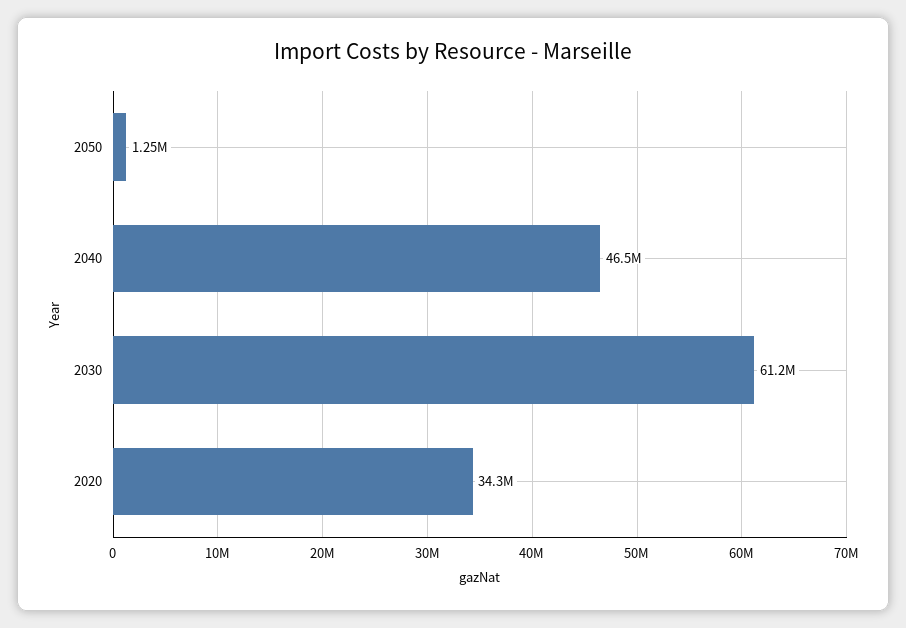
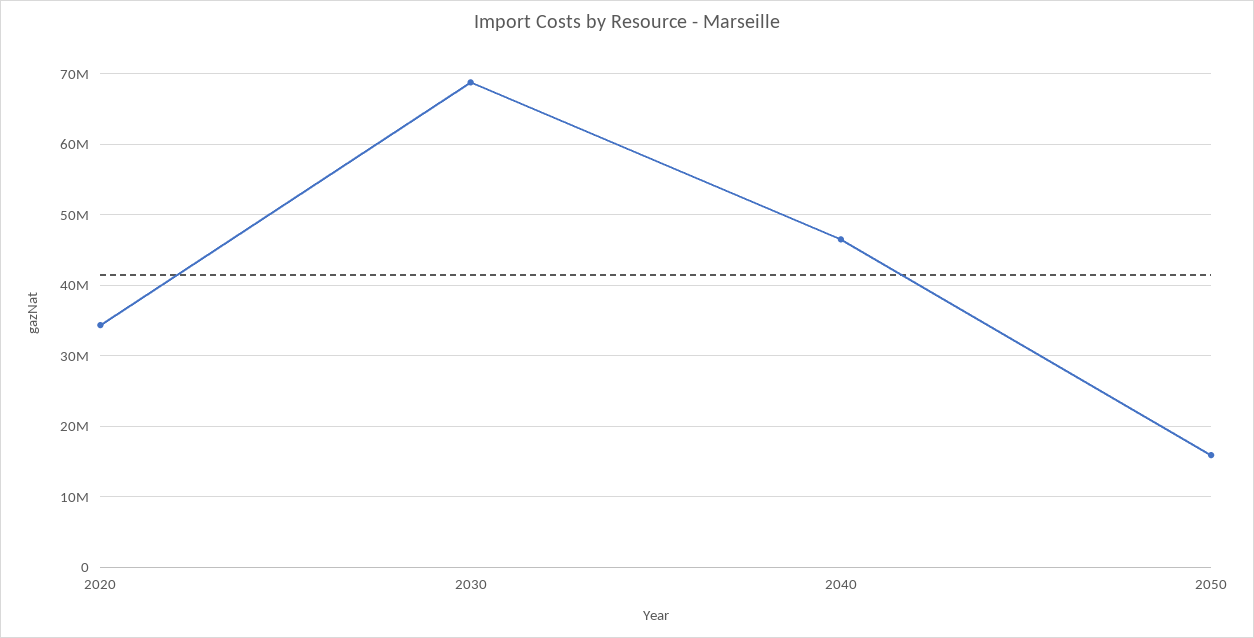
2050: 1250000 -> 16000000
2030: 61200000 -> 69000000

